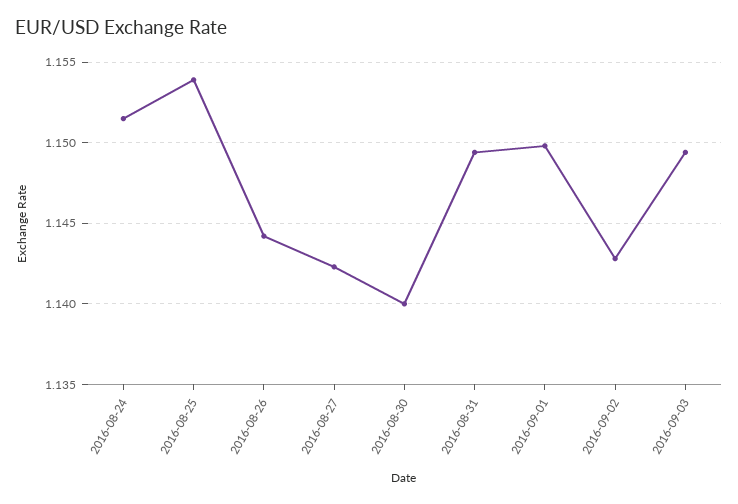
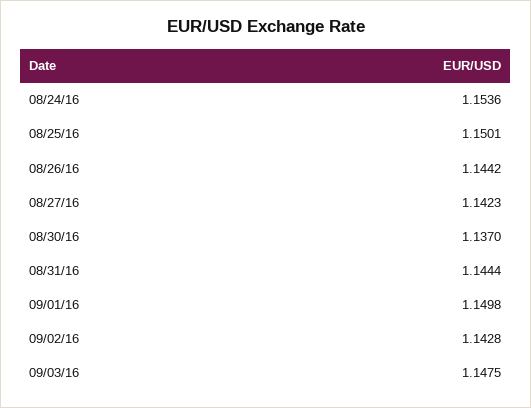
2016-08-24: 1.1515 -> 1.1536
2016-08-25: 1.154 -> 1.1501
2016-08-30: 1.14 -> 1.137
2016-08-31: 1.1495 -> 1.1444
2016-09-03: 1.1495 -> 1.1475

